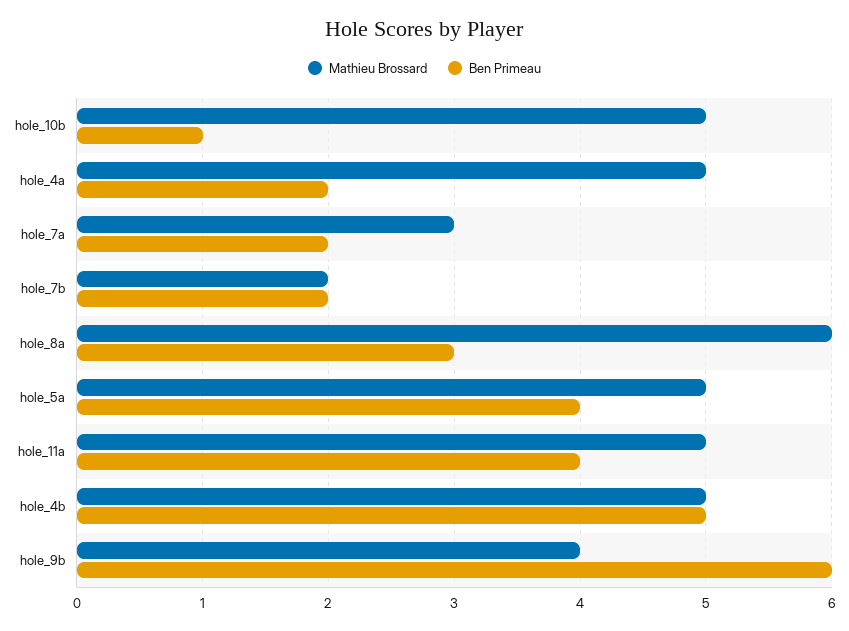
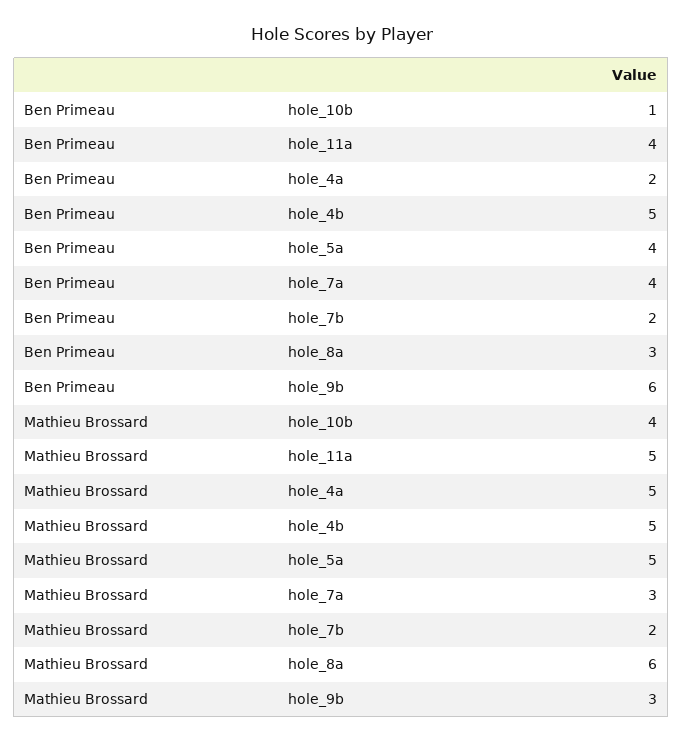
Mathieu Brossard, hole_10b: 5 -> 4
Ben Primeau, hole_7a: 2 -> 4
Mathieu Brossard, hole_9b: 4 -> 3

